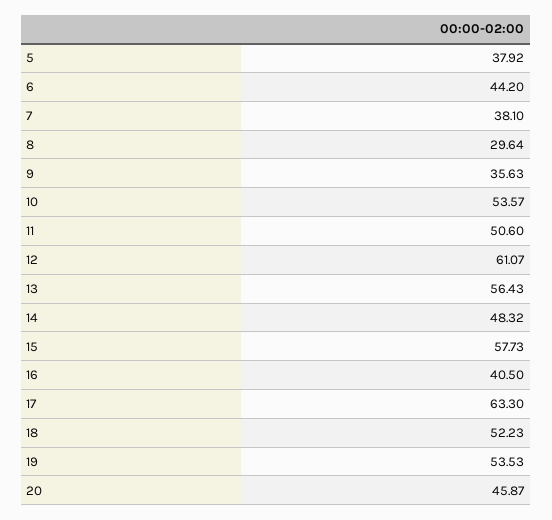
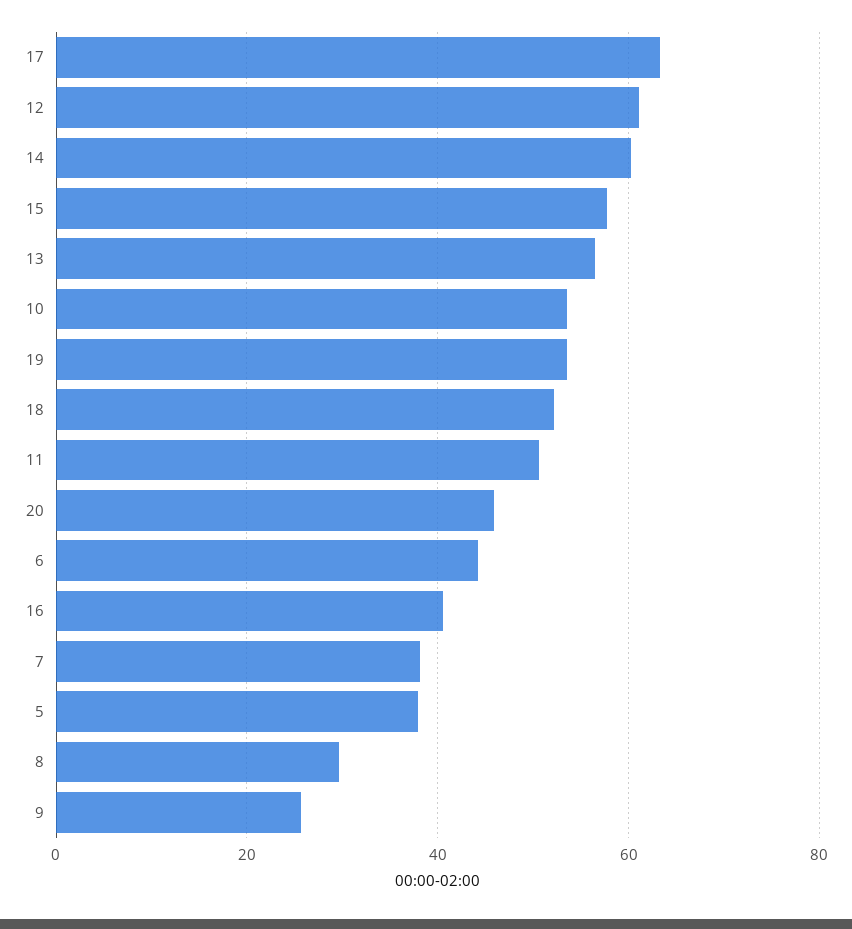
9: 35.63 -> 26
14: 48.32 -> 60

